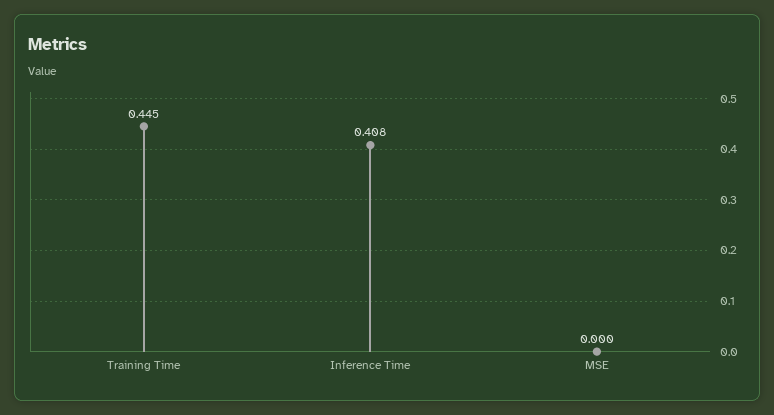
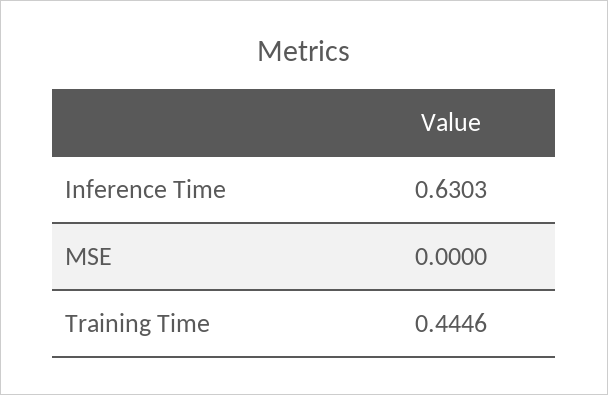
Inference Time: 0.408 -> 0.6303

